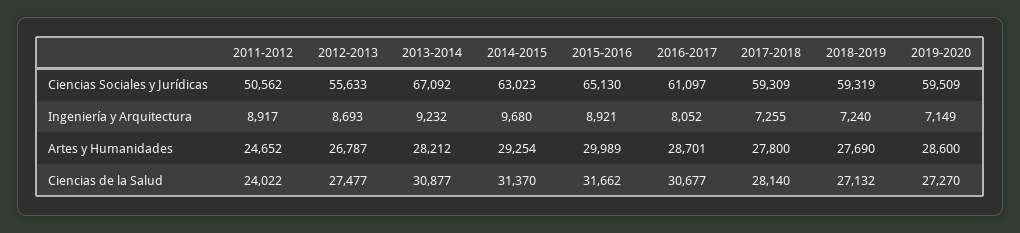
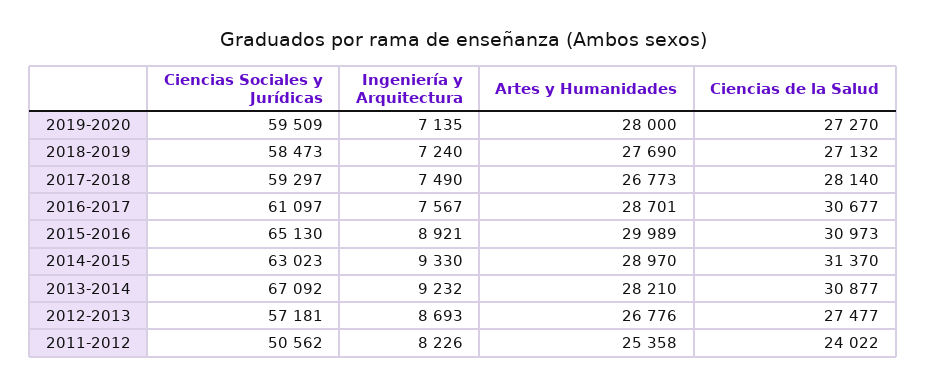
2012-2013, Ciencias Sociales y Jurídicas: 55633 -> 57181
2017-2018, Ciencias Sociales y Jurídicas: 59309 -> 59297
2018-2019, Ciencias Sociales y Jurídicas: 59319 -> 58473
2011-2012, Ingeniería y Arquitectura: 8917 -> 8226
2014-2015, Ingeniería y Arquitectura: 9680 -> 9330
2016-2017, Ingeniería y Arquitectura: 8052 -> 7567
2017-2018, Ingeniería y Arquitectura: 7255 -> 7490
2019-2020, Ingeniería y Arquitectura: 7149 -> 7135
2011-2012, Artes y Humanidades: 24652 -> 25358
2012-2013, Artes y Humanidades: 26787 -> 26776
2013-2014, Artes y Humanidades: 28212 -> 28210
2014-2015, Artes y Humanidades: 29254 -> 28970
2017-2018, Artes y Humanidades: 27800 -> 26773
2019-2020, Artes y Humanidades: 28600 -> 28000
2015-2016, Ciencias de la Salud: 31662 -> 30973

